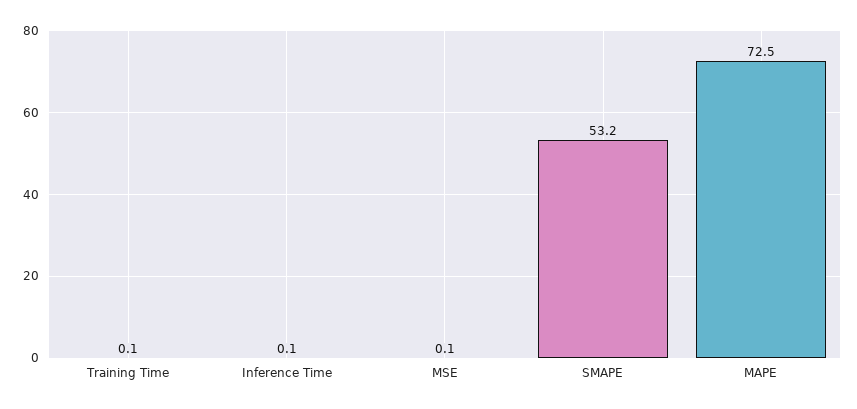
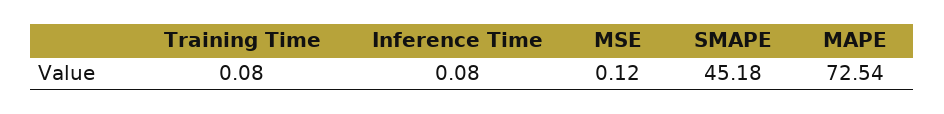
SMAPE: 53.2 -> 45.18

